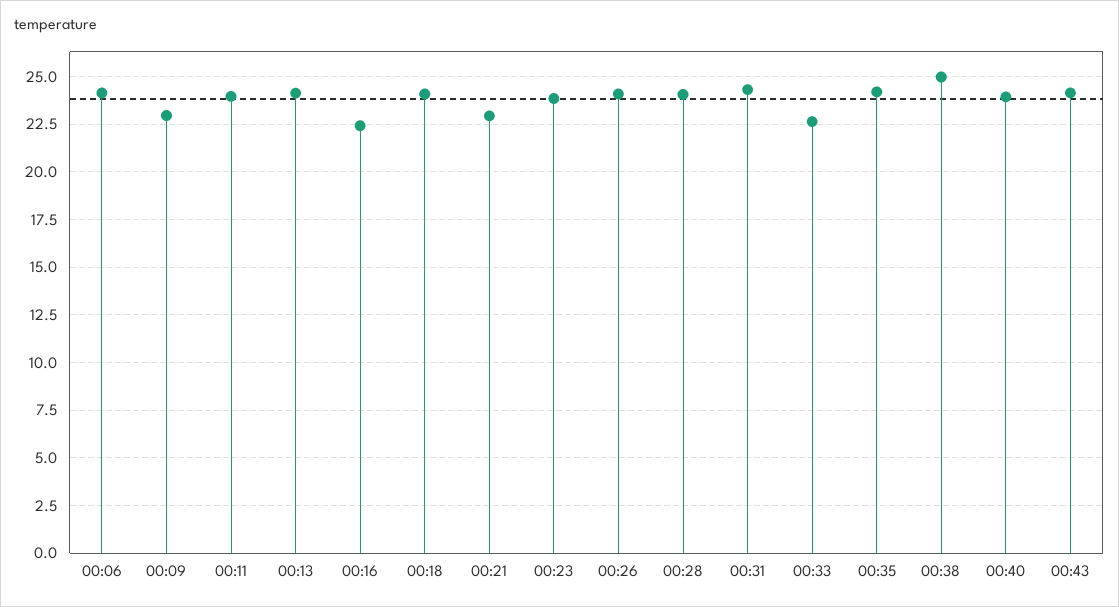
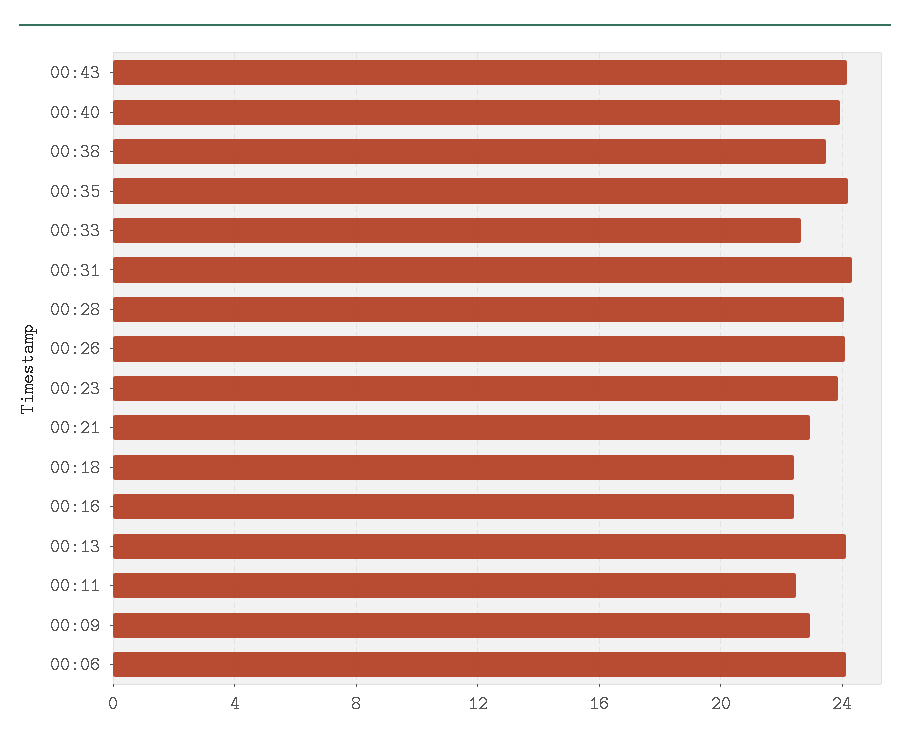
00:11: 24 -> 22.5
00:18: 24 -> 22.5
00:38: 25 -> 23.5

